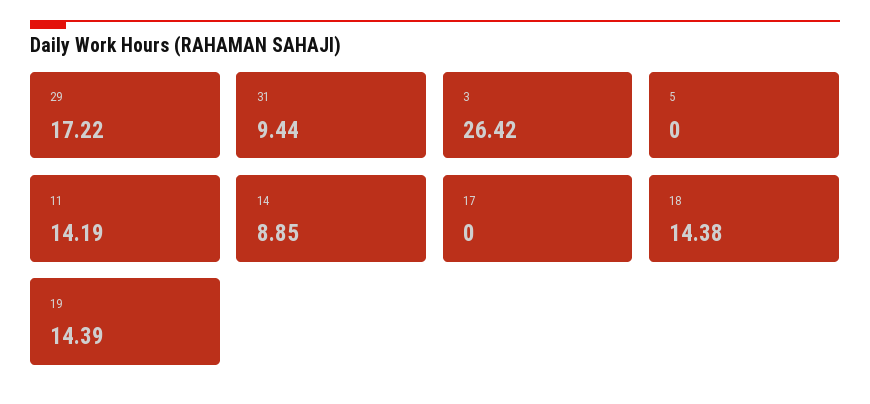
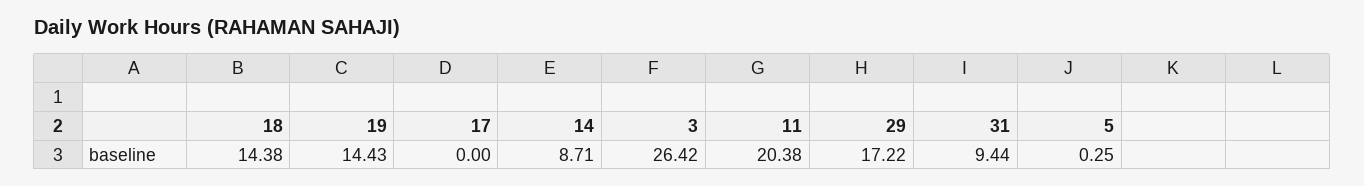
5: 0 -> 0.25
11: 14.19 -> 20.38
14: 8.85 -> 8.71
19: 14.39 -> 14.43

